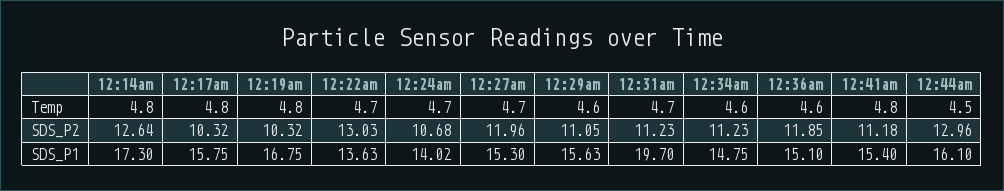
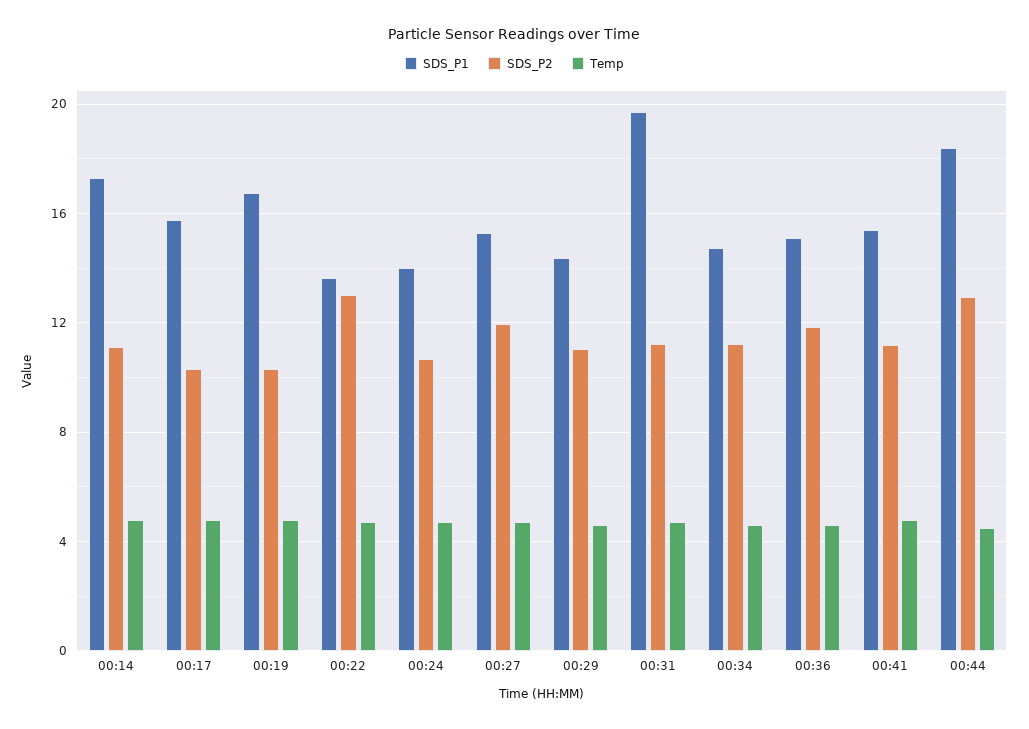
SDS_P2, 12:14am: 12.64 -> 11
SDS_P1, 12:29am: 15.63 -> 14.5
SDS_P1, 12:44am: 16.1 -> 18.5

